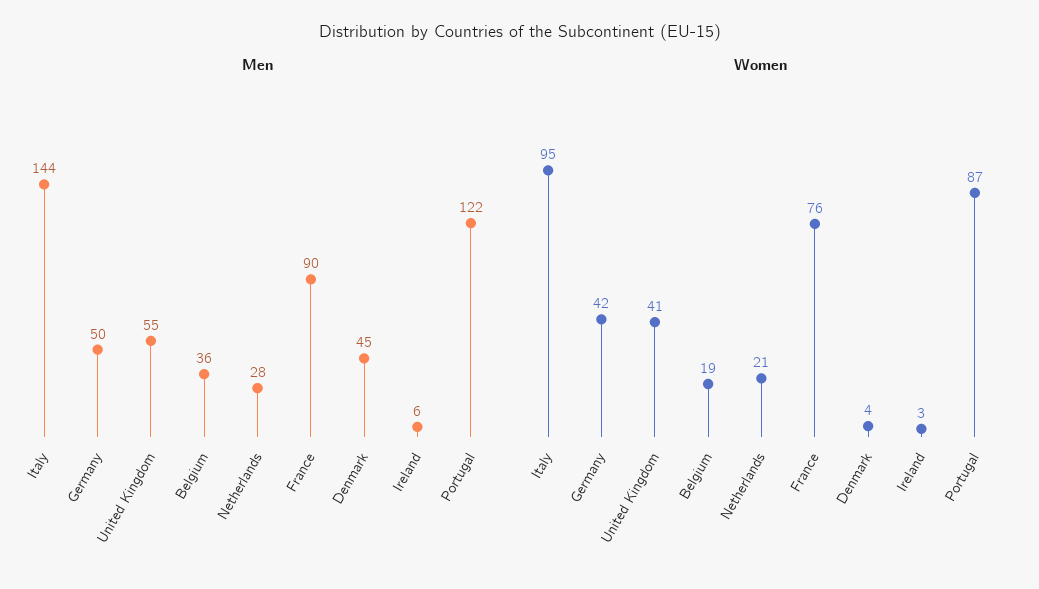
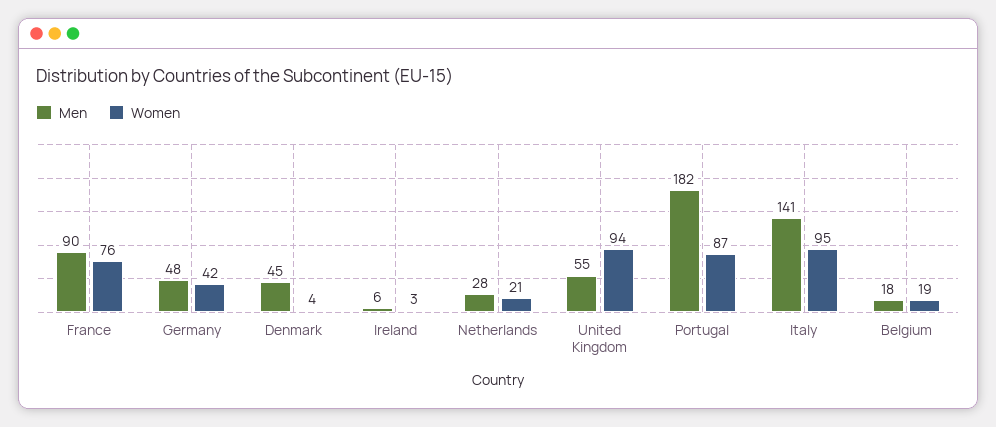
Men, Italy: 144 -> 141
Men, Germany: 50 -> 48
Men, Belgium: 36 -> 18
Men, Portugal: 122 -> 182
Women, United Kingdom: 41 -> 94

